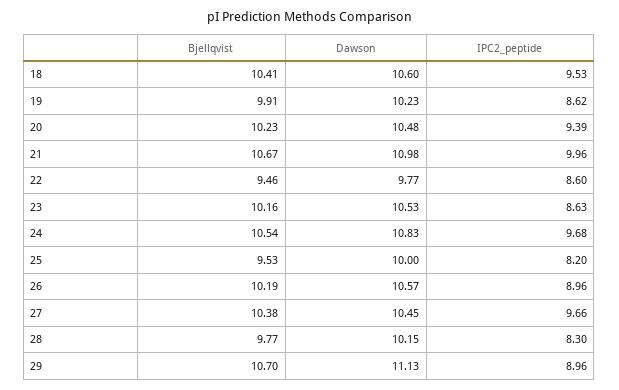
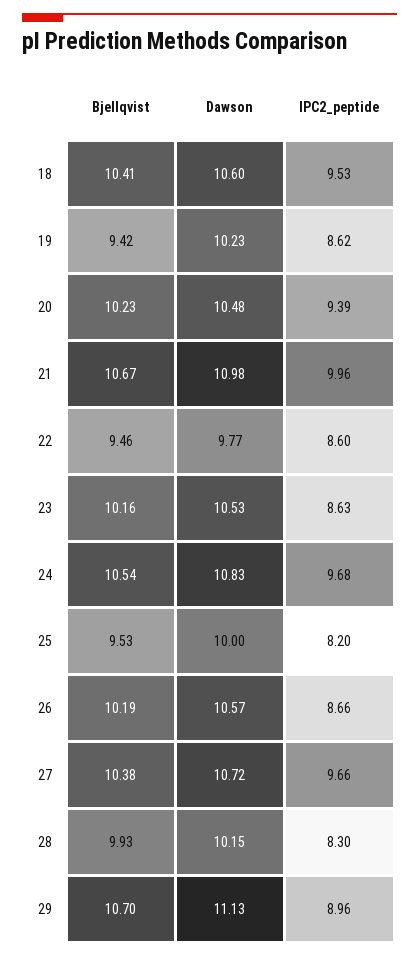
Bjellqvist, 19: 9.91 -> 9.42
IPC2_peptide, 26: 8.96 -> 8.66
Dawson, 27: 10.45 -> 10.72
Bjellqvist, 28: 9.77 -> 9.93

